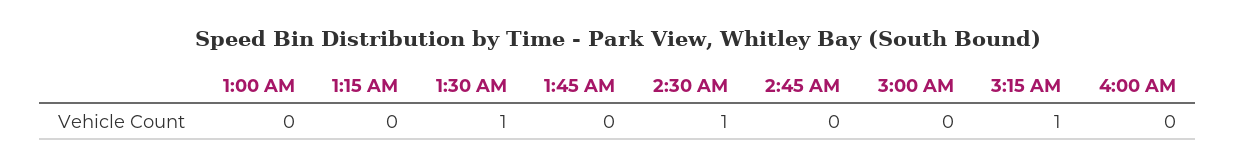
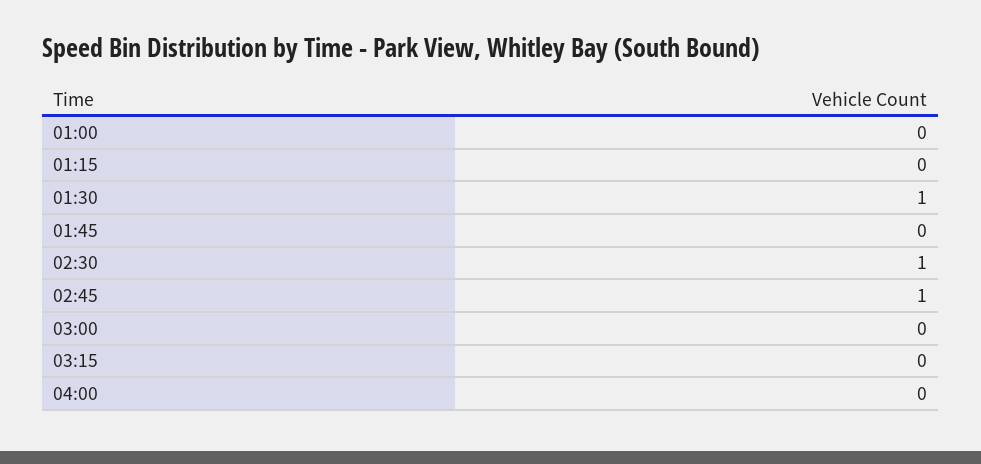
2:45 AM: 0 -> 1
3:15 AM: 1 -> 0

